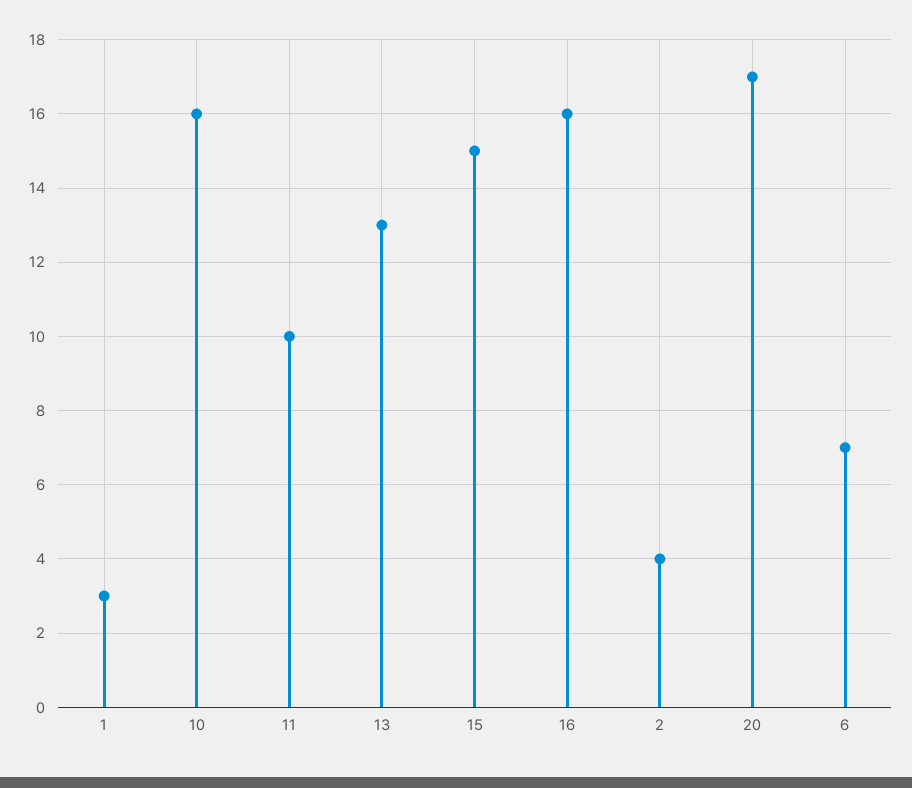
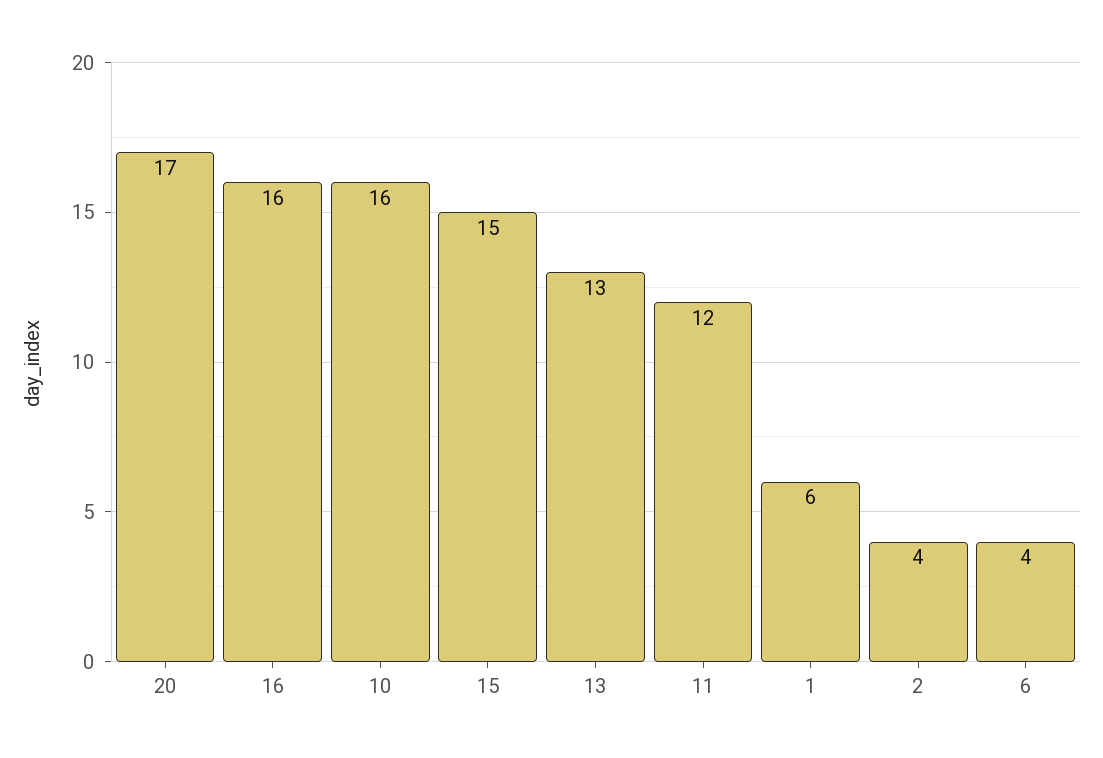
1: 3 -> 6
11: 10 -> 12
6: 7 -> 4

